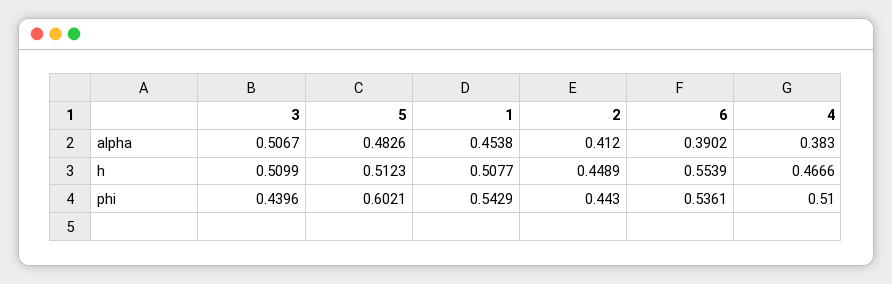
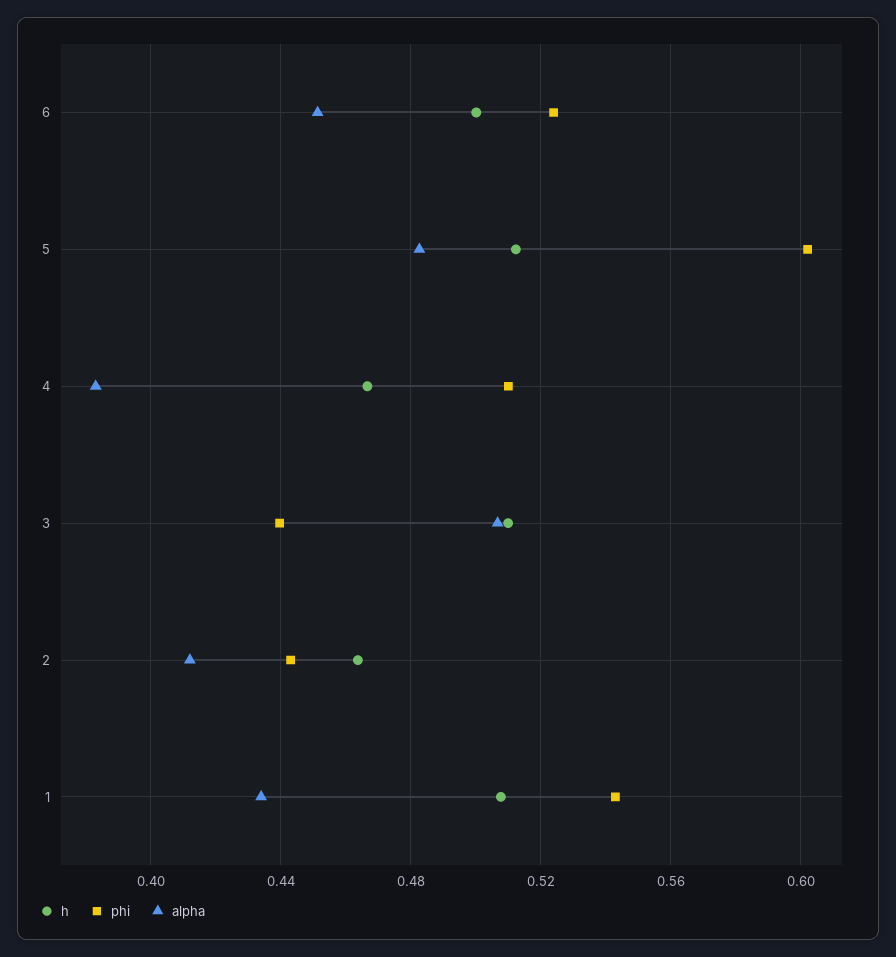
alpha, 1: 0.4538 -> 0.435
alpha, 6: 0.3902 -> 0.45
h, 2: 0.4489 -> 0.465
h, 6: 0.5539 -> 0.5
phi, 6: 0.5361 -> 0.525

